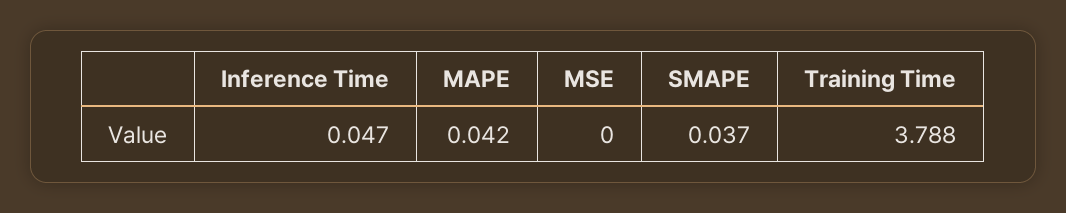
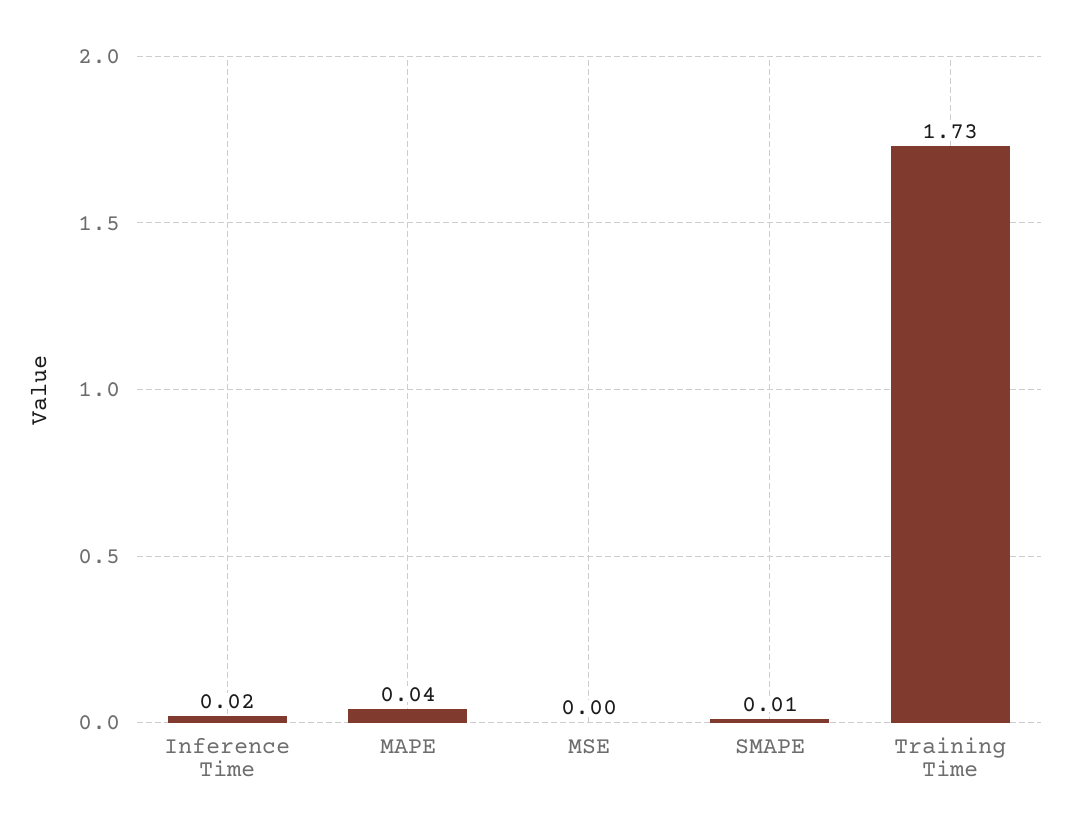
Inference Time: 0.047 -> 0.02
SMAPE: 0.037 -> 0.01
Training Time: 3.788 -> 1.73

